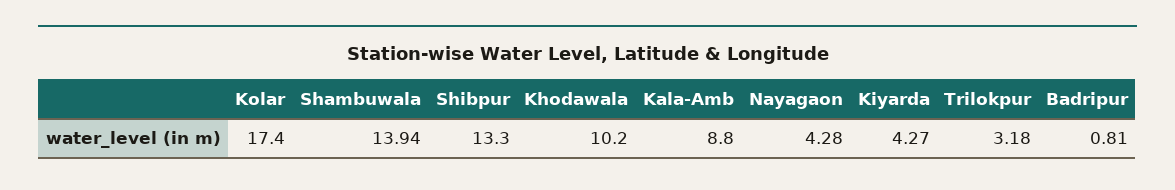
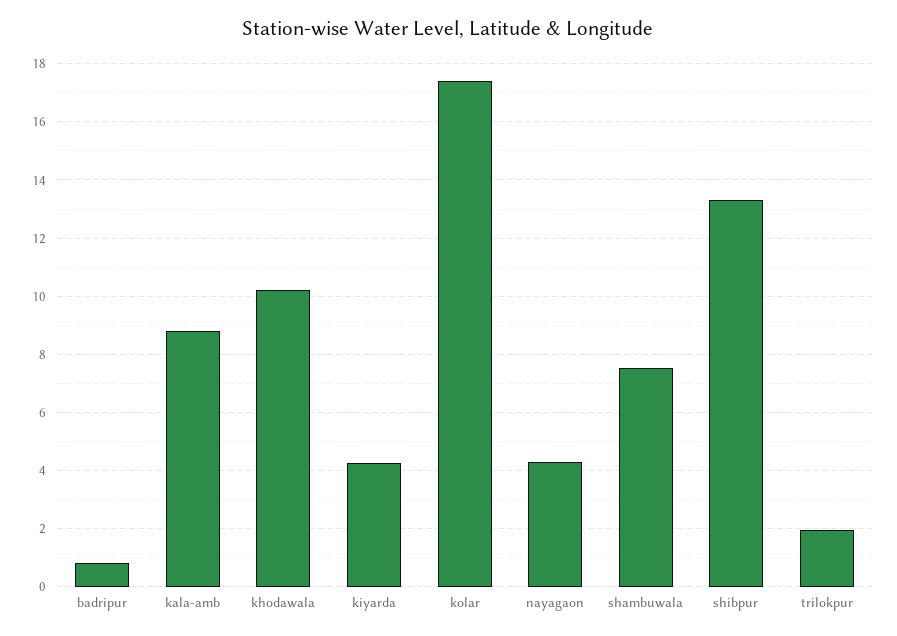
Shambuwala: 13.94 -> 7.5
Trilokpur: 3.18 -> 2

